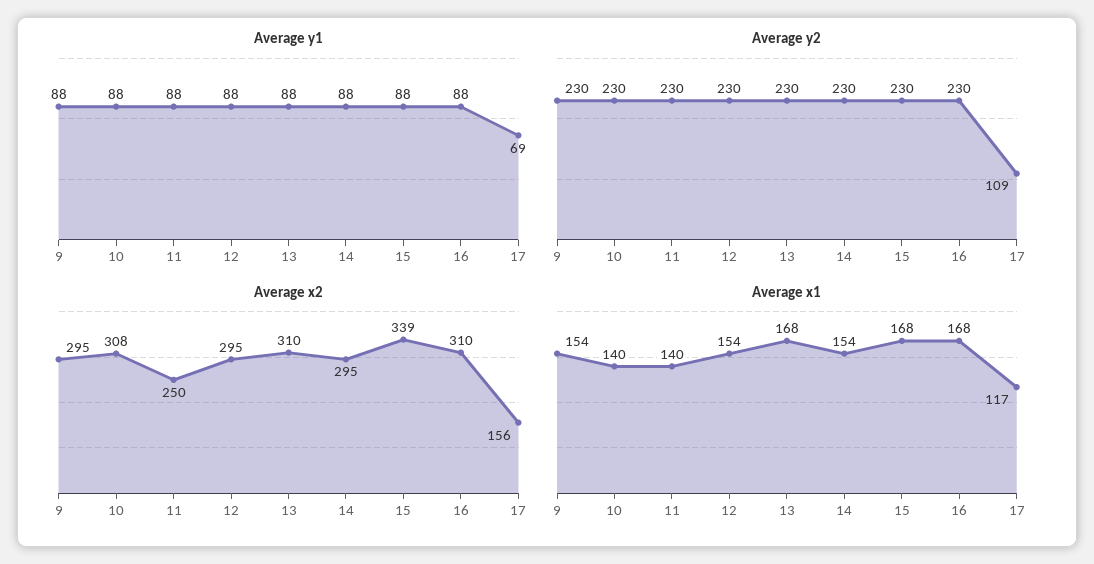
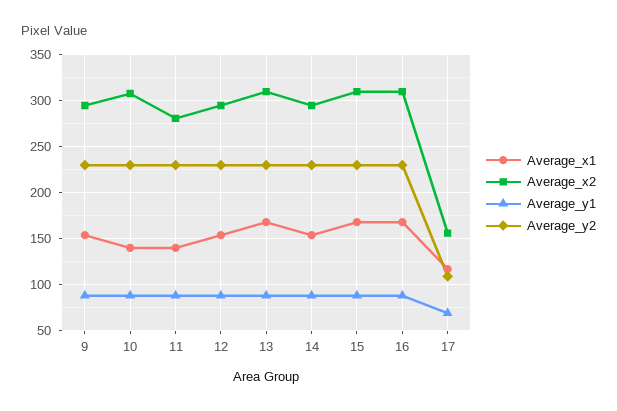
Average x2, 11: 250 -> 280
Average x2, 15: 339 -> 310

